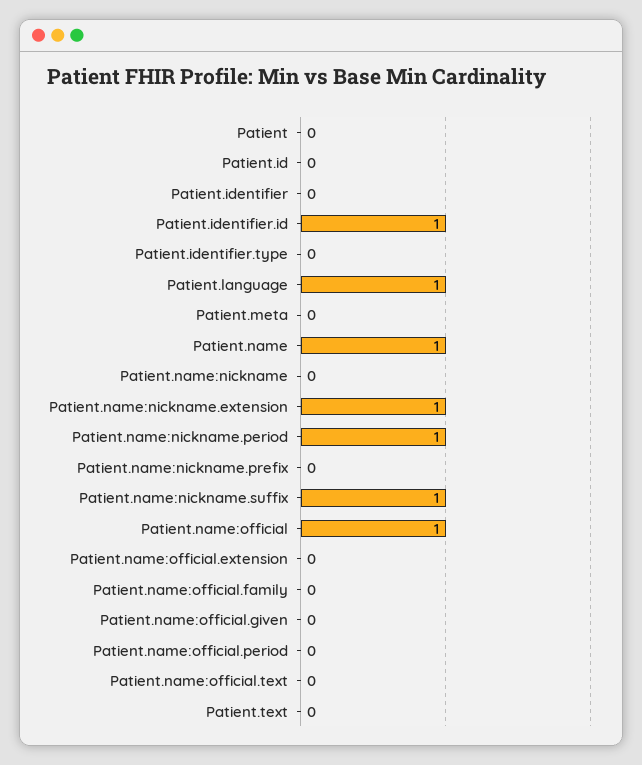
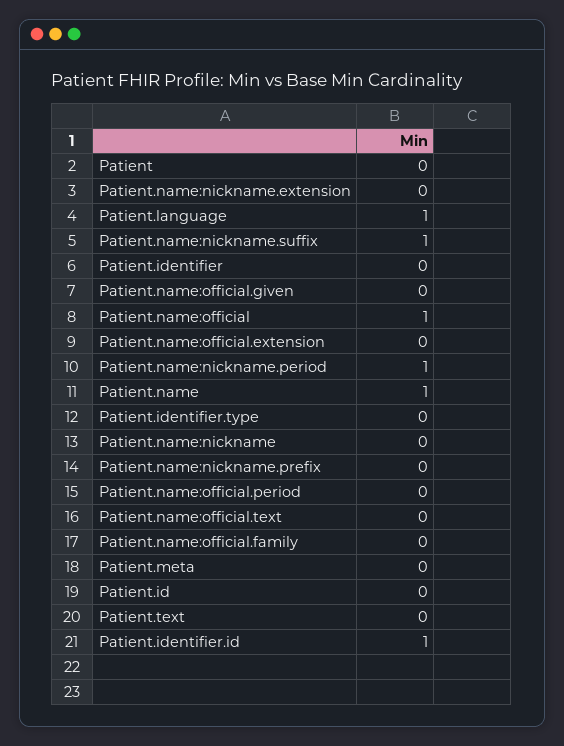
Patient.name:nickname.extension: 1 -> 0

